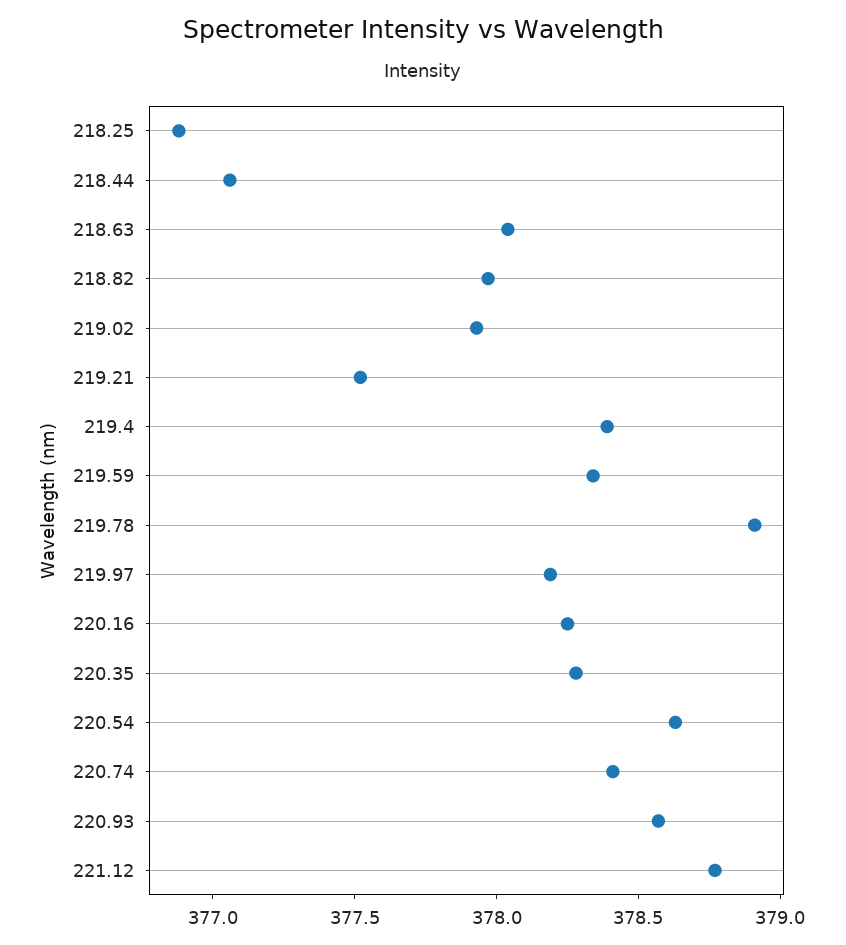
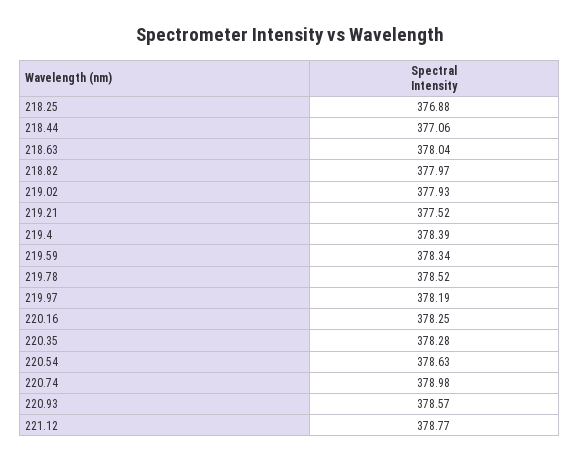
219.78: 378.9 -> 378.52
220.74: 378.4 -> 378.98

